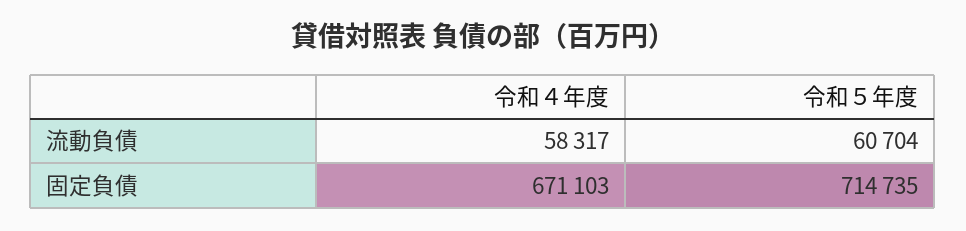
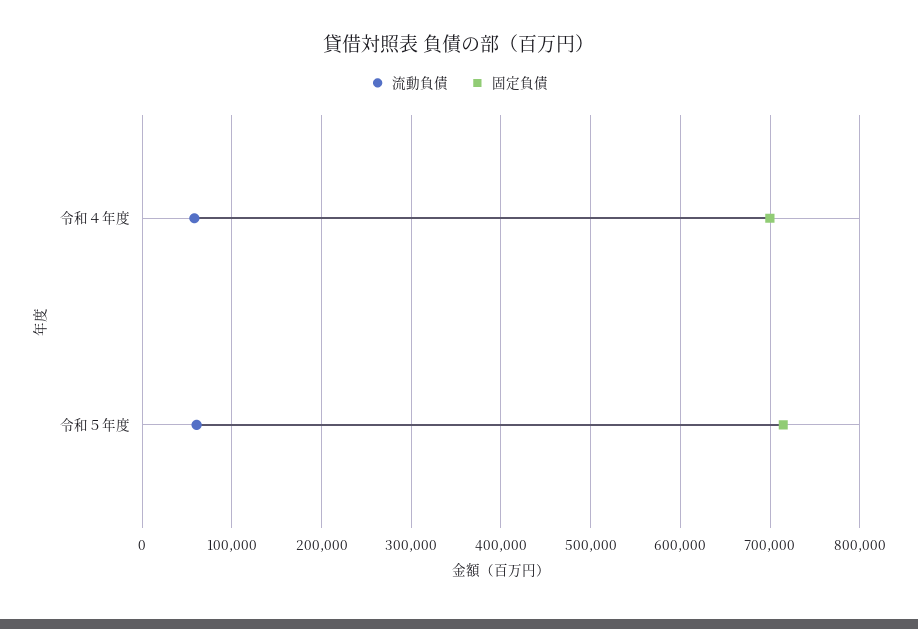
固定負債, 令和４年度: 671103 -> 700000

